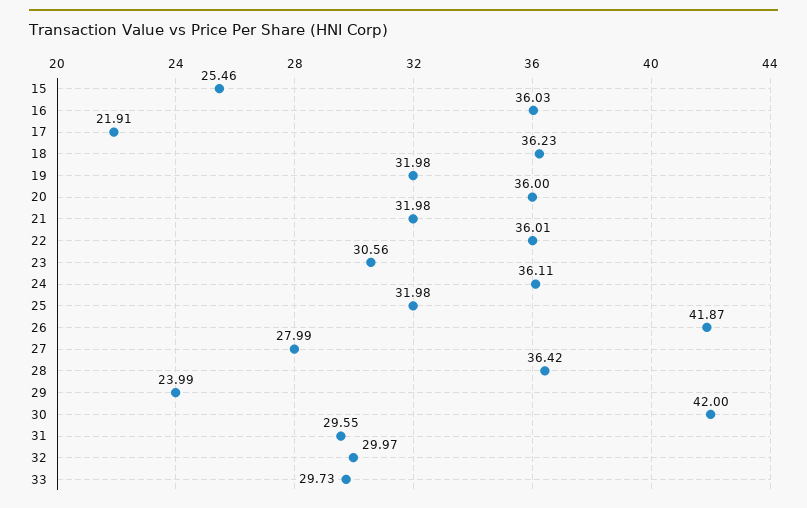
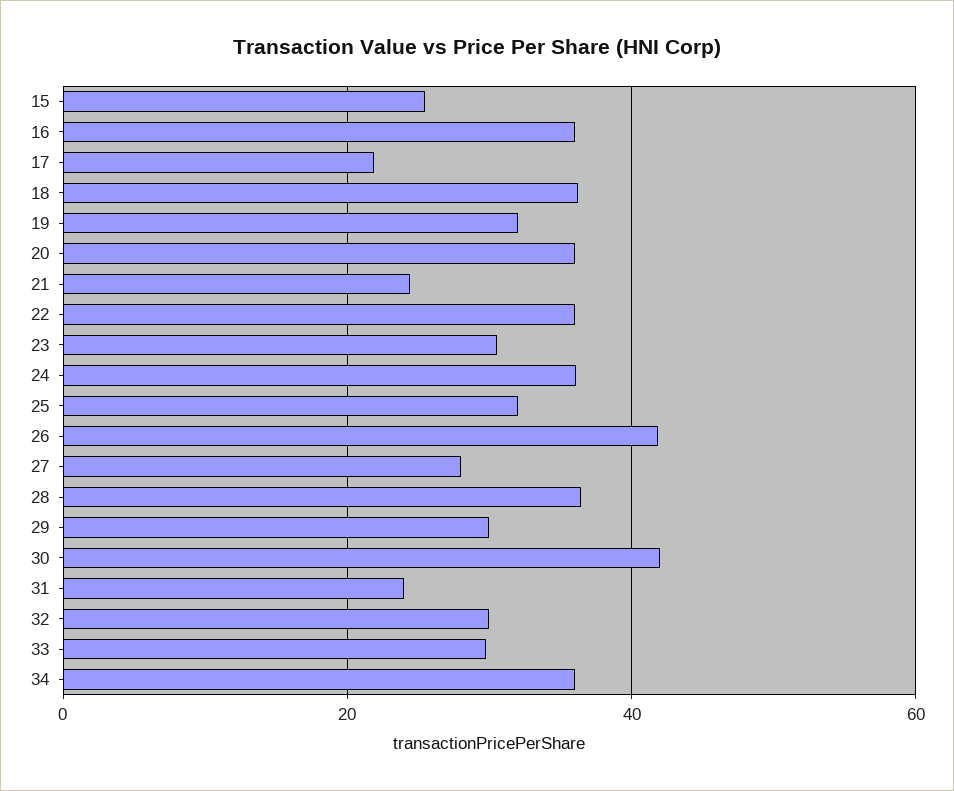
21: 31.98 -> 24
29: 23.99 -> 30
31: 29.55 -> 24
34: none -> 36

